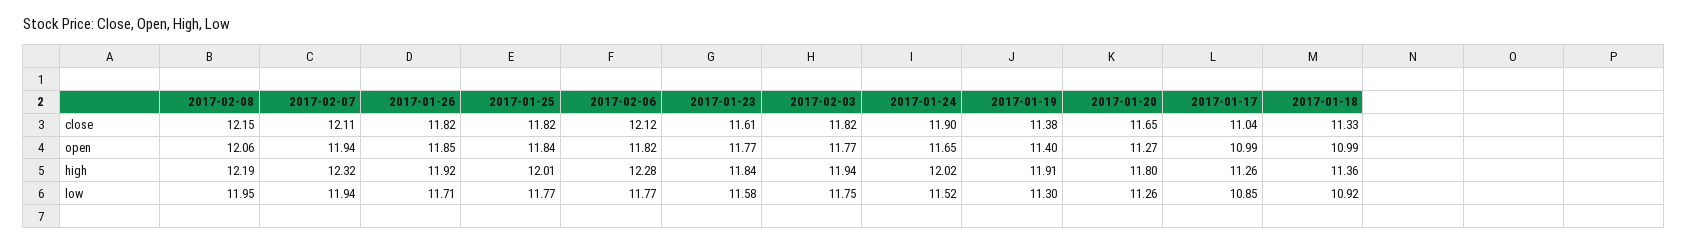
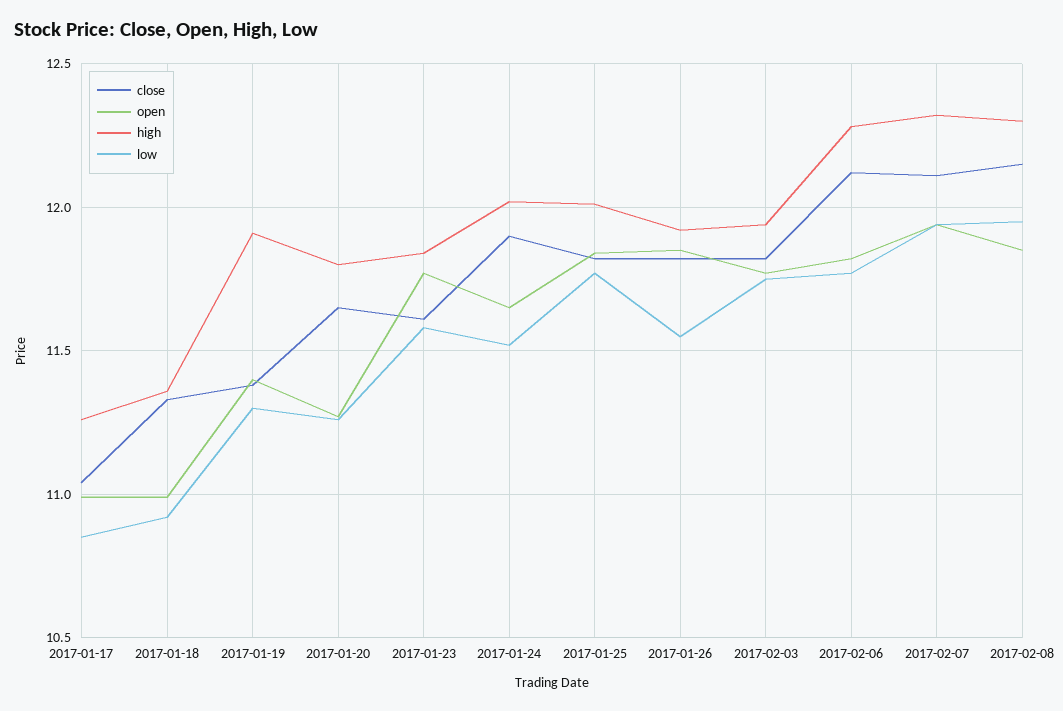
open, 2017-02-08: 12.06 -> 11.85
high, 2017-02-08: 12.19 -> 12.3
low, 2017-01-26: 11.71 -> 11.55

